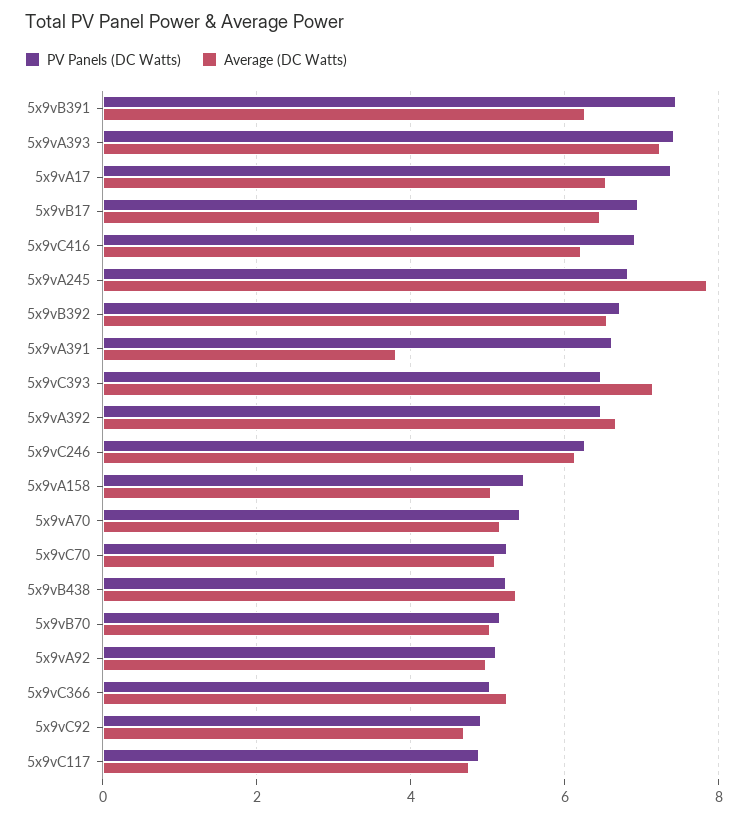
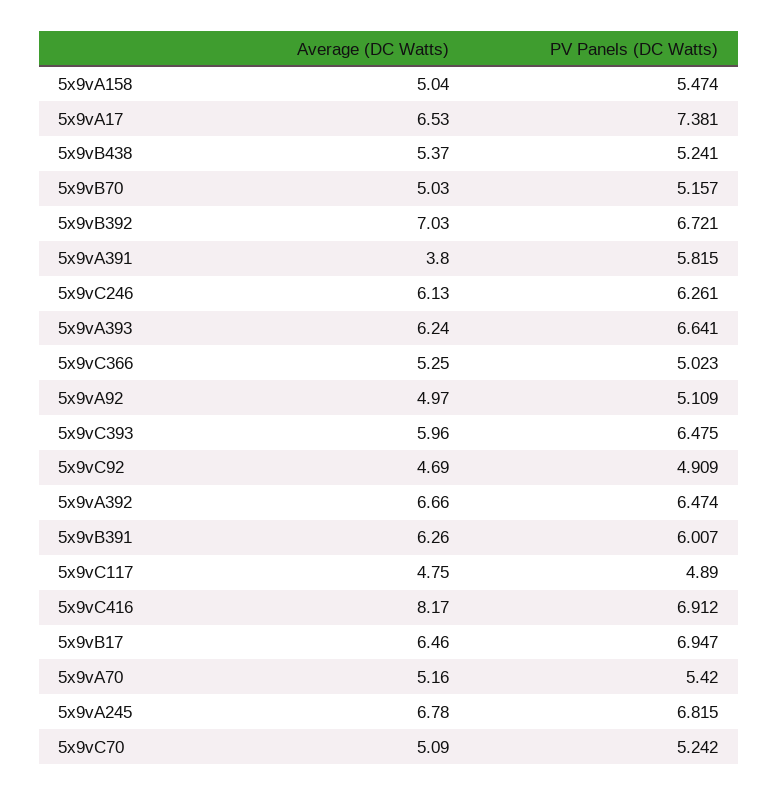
PV Panels (DC Watts), 5x9vB391: 7.4 -> 6.007
PV Panels (DC Watts), 5x9vA393: 7.4 -> 6.641
Average (DC Watts), 5x9vA393: 7.2 -> 6.24
Average (DC Watts), 5x9vC416: 6.2 -> 8.17
Average (DC Watts), 5x9vA245: 7.8 -> 6.78
Average (DC Watts), 5x9vB392: 6.6 -> 7.03
PV Panels (DC Watts), 5x9vA391: 6.6 -> 5.815
Average (DC Watts), 5x9vC393: 7.2 -> 5.96

